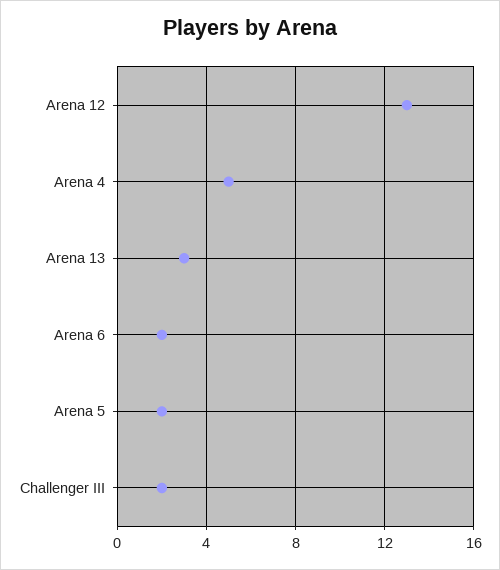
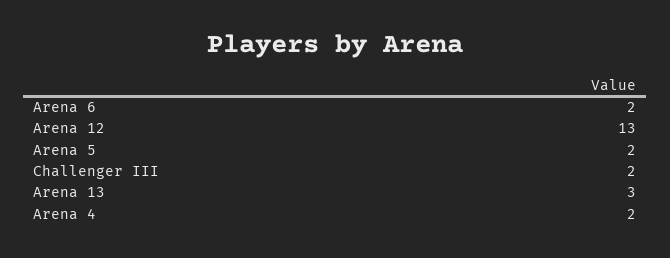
Arena 4: 5 -> 2

